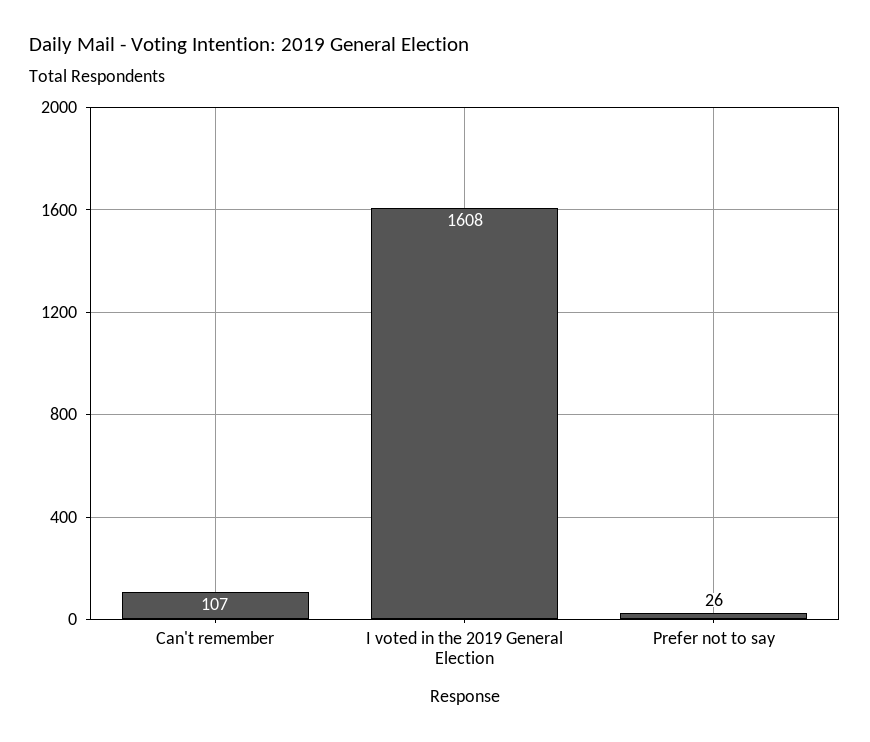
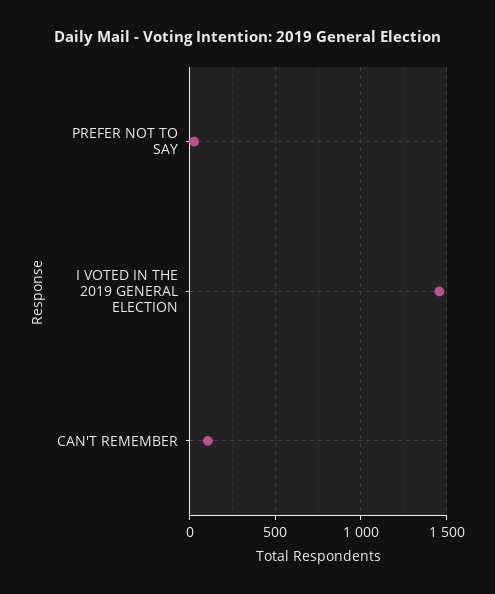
I voted in the 2019 General Election: 1608 -> 1450

